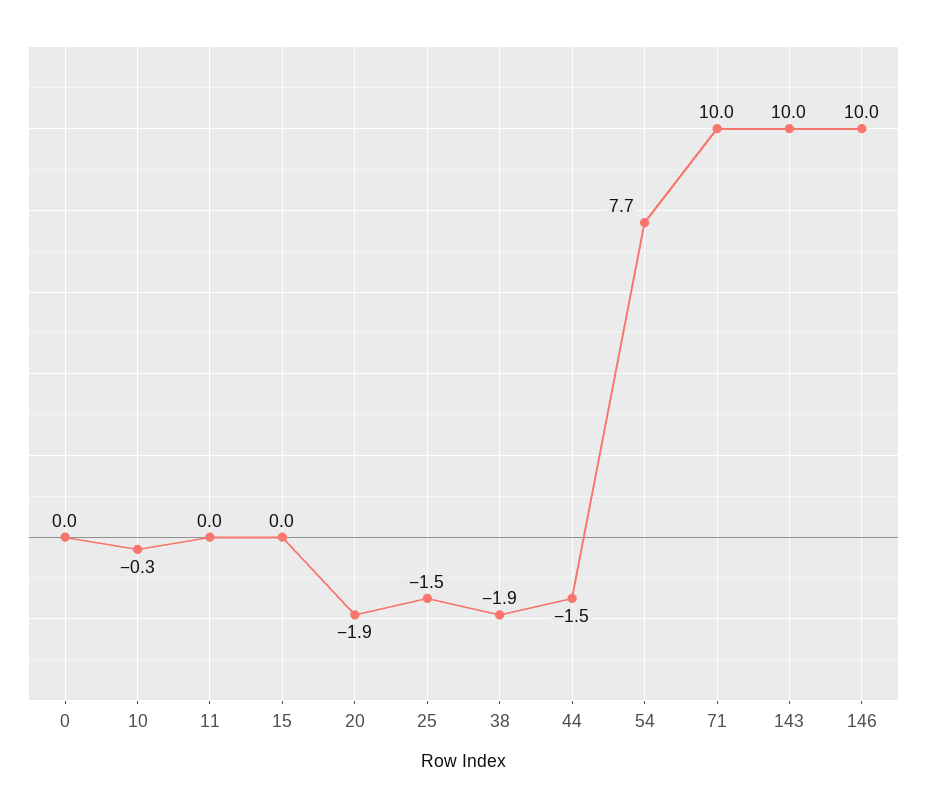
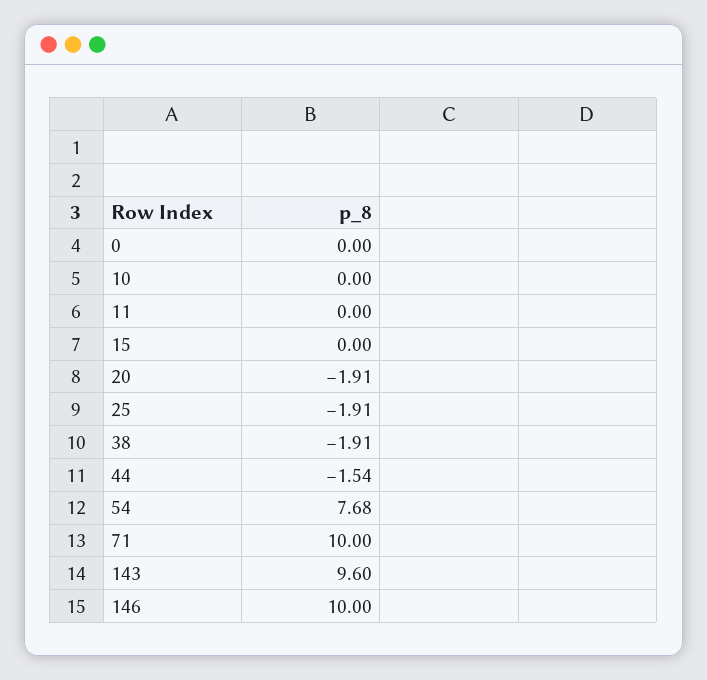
10: -0.3 -> 0
25: -1.5 -> -1.91
143: 10 -> 9.6

